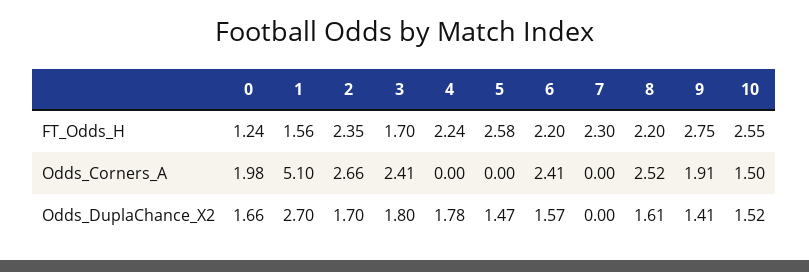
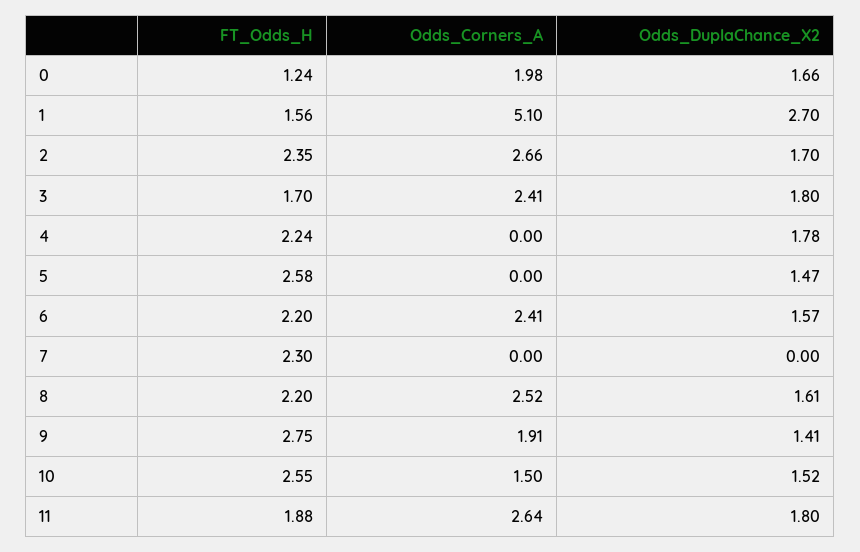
11, FT_Odds_H: none -> 1.88
11, Odds_Corners_A: none -> 2.64
11, Odds_DuplaChance_X2: none -> 1.8

